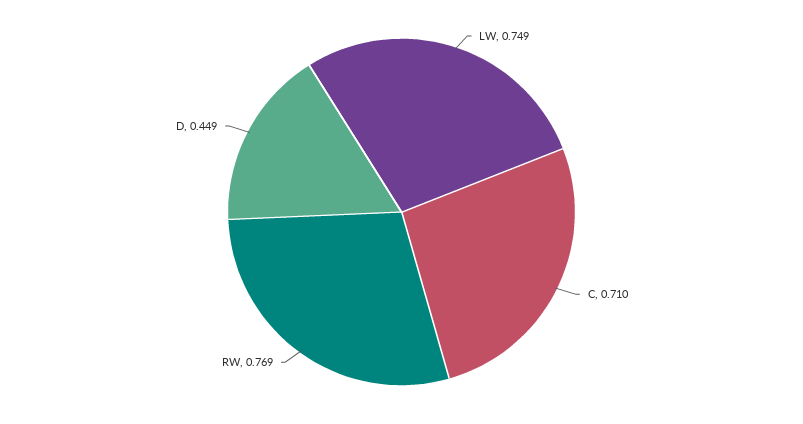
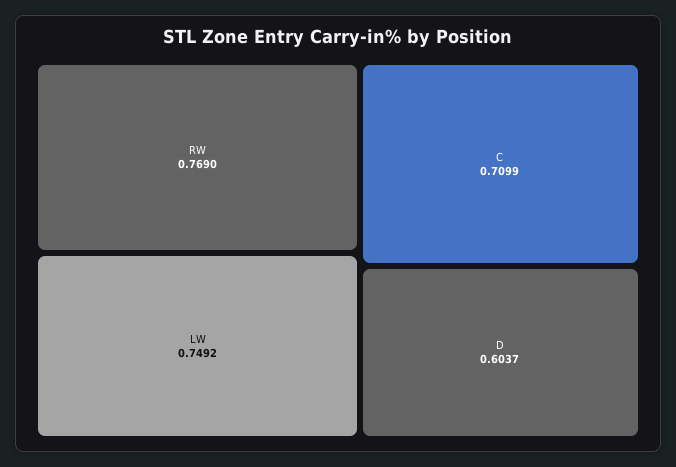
D: 0.449 -> 0.6037

